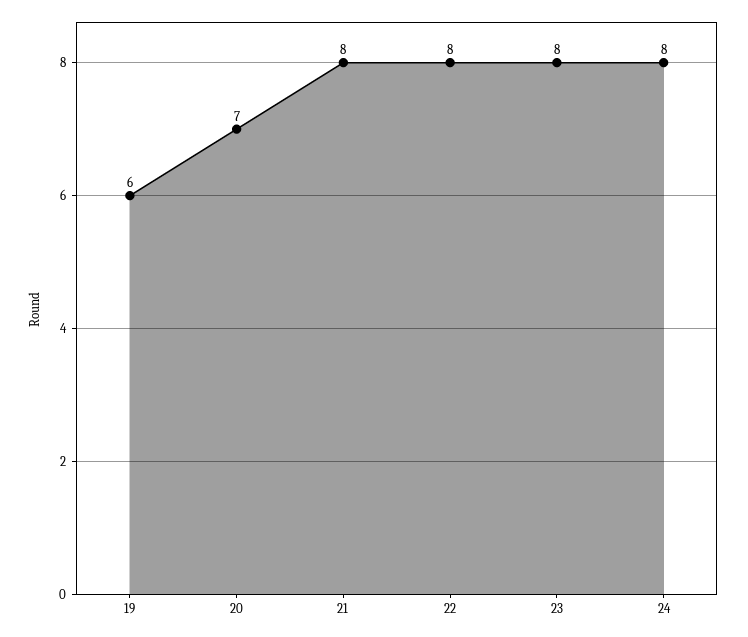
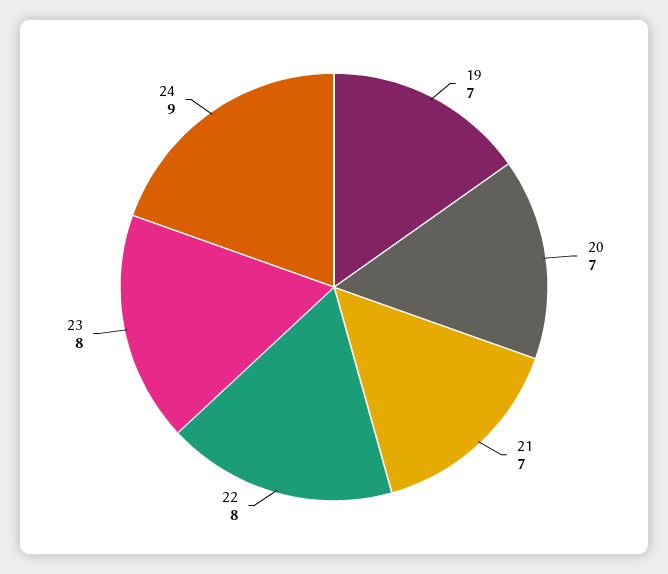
19: 6 -> 7
21: 8 -> 7
24: 8 -> 9

